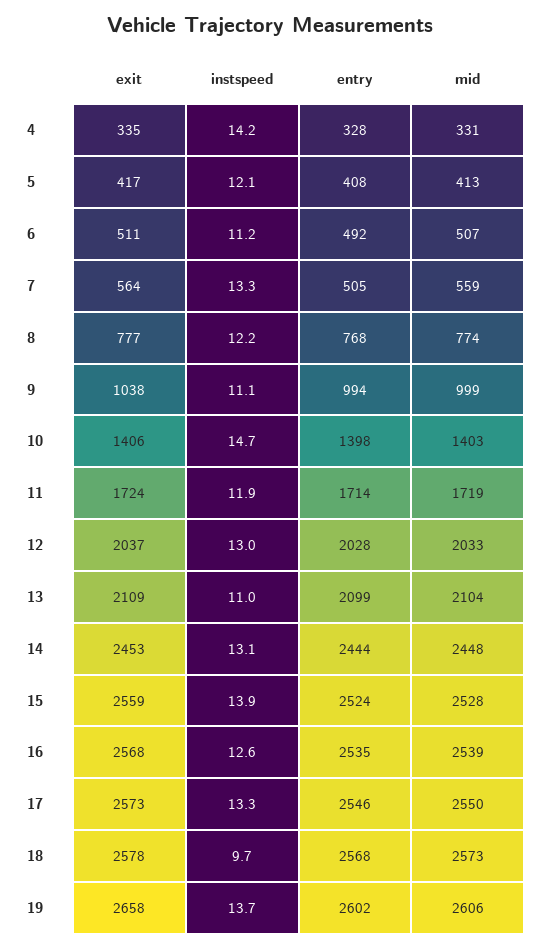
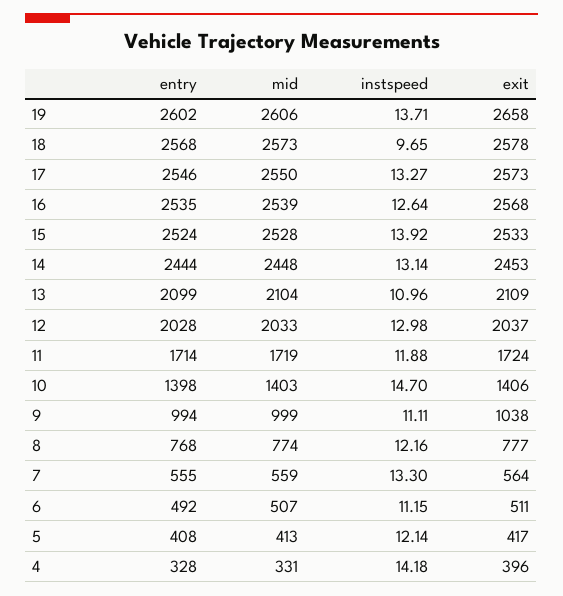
exit, 4: 335 -> 396
entry, 7: 505 -> 555
exit, 15: 2559 -> 2533

